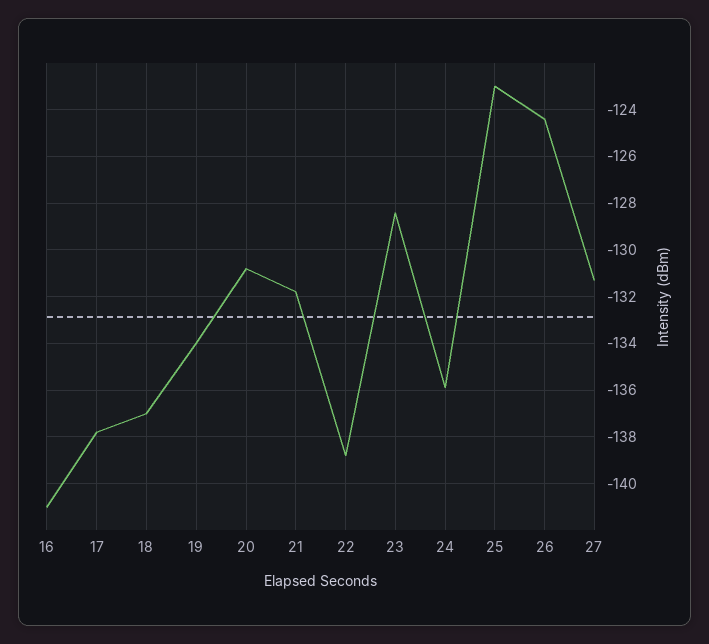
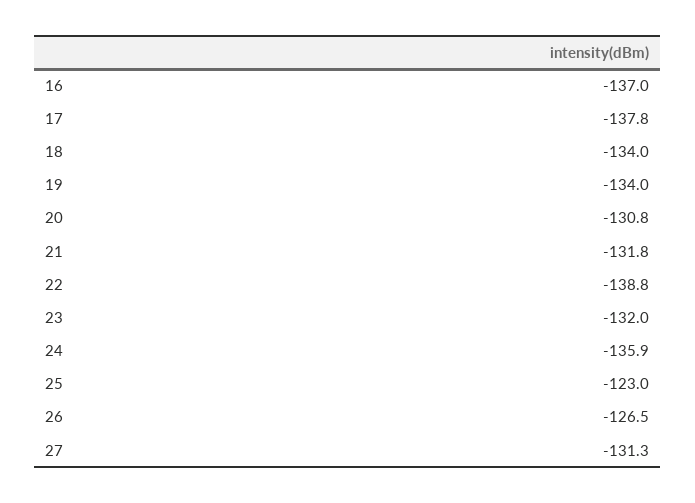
16: -141 -> -137
18: -137 -> -134
23: -128.5 -> -132
26: -124.5 -> -126.5

